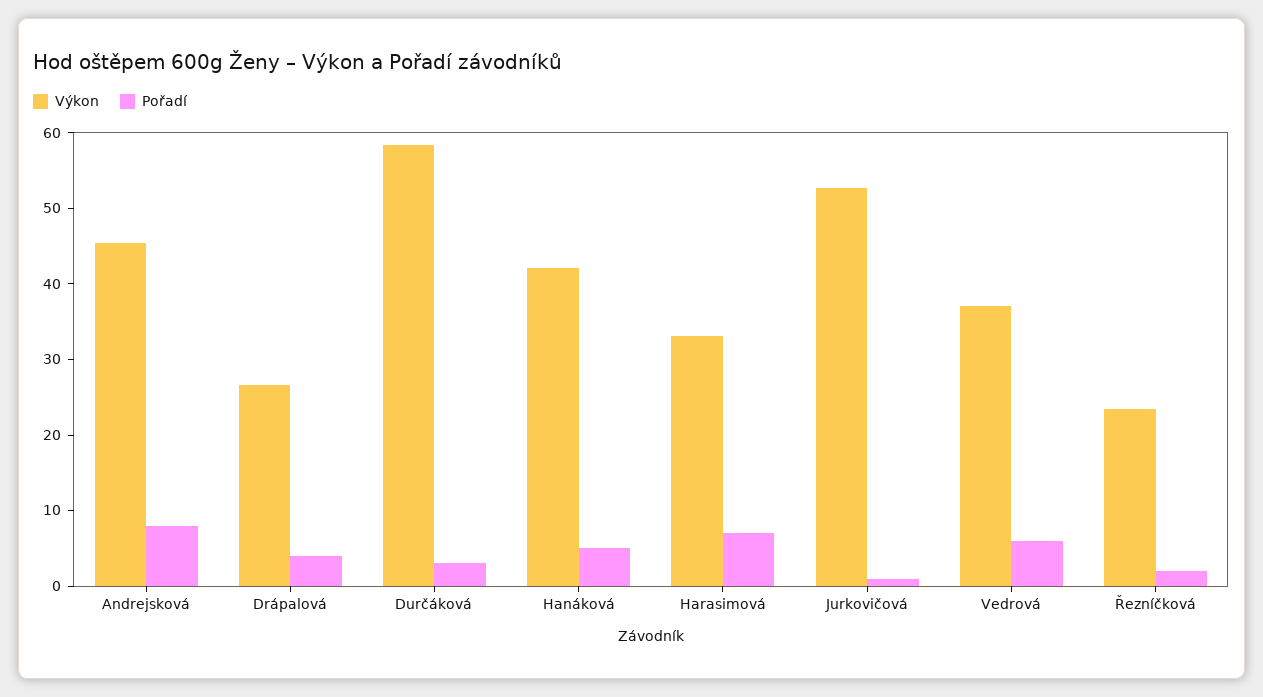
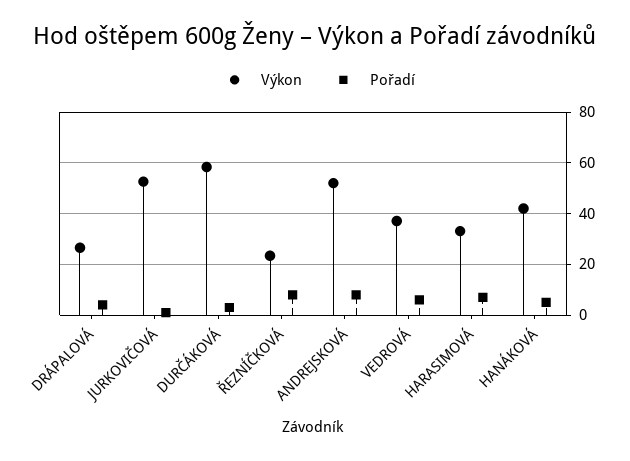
Výkon, Andrejsková: 46 -> 52.5
Pořadí, Řezníčková: 2 -> 7.5

